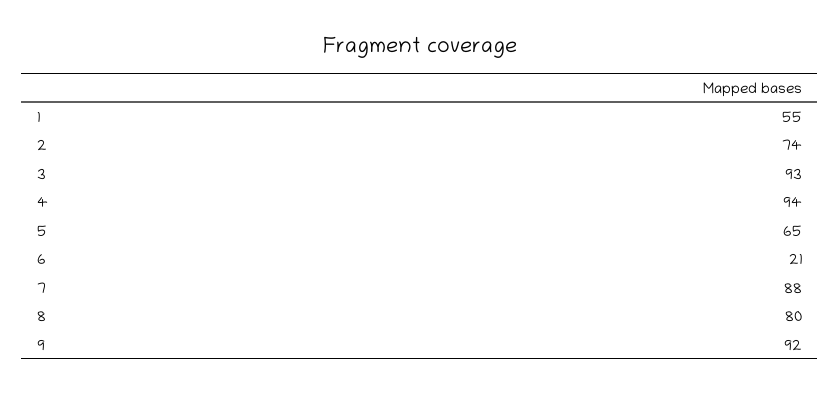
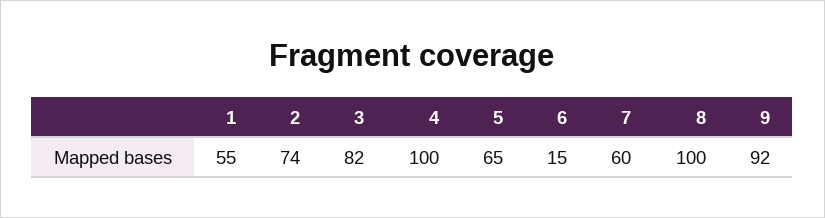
3: 93 -> 82
4: 94 -> 100
6: 21 -> 15
7: 88 -> 60
8: 80 -> 100

